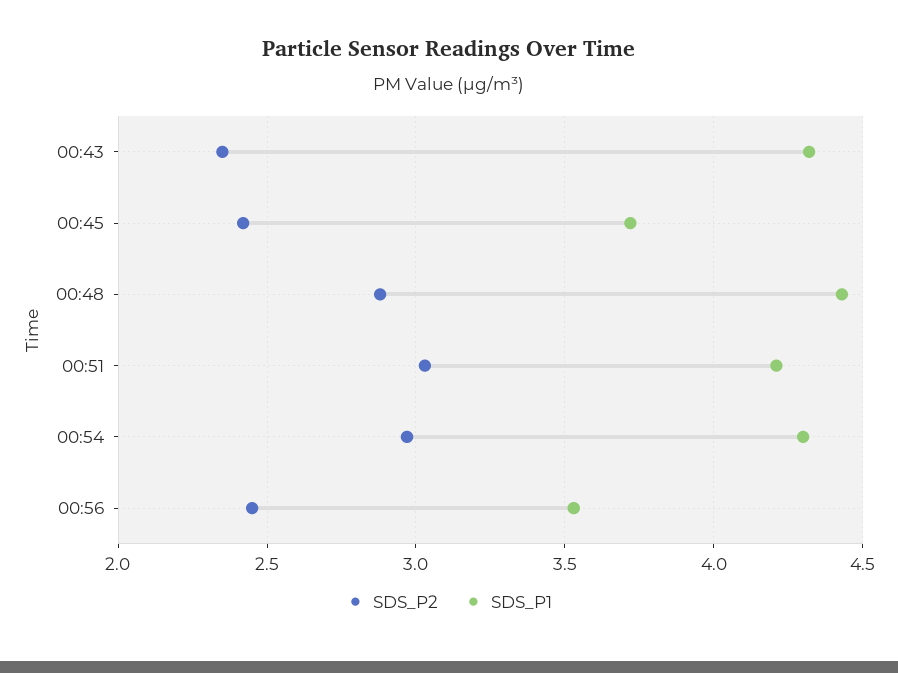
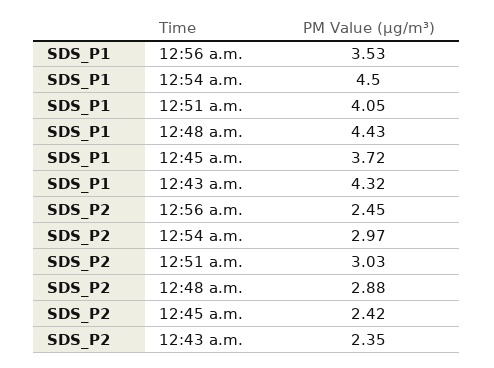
SDS_P1, 00:51: 4.2 -> 4.05
SDS_P1, 00:54: 4.3 -> 4.5

